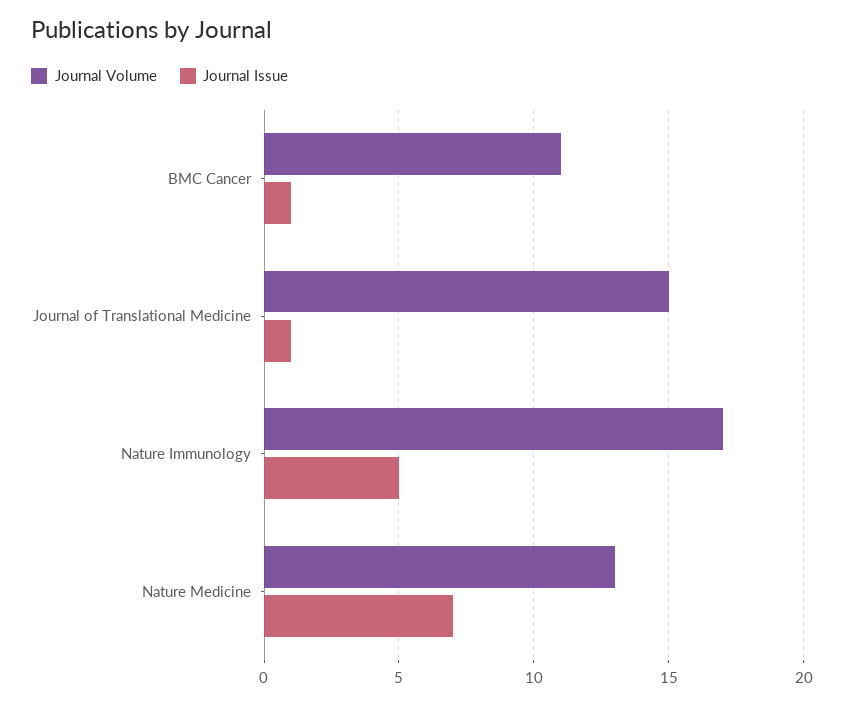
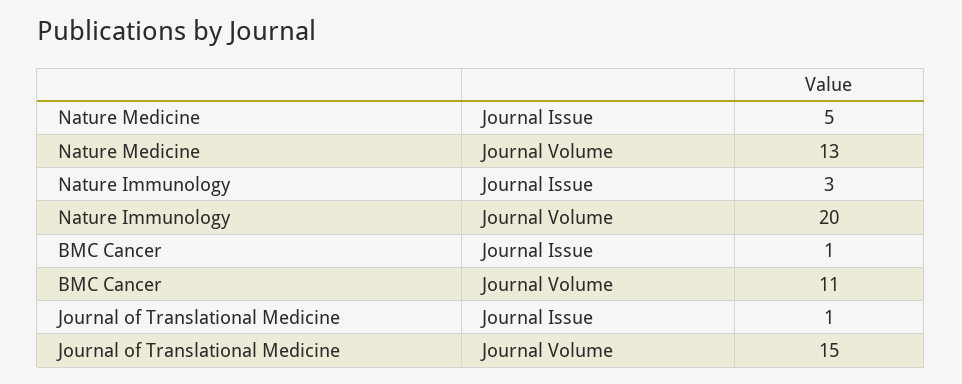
Journal Volume, Nature Immunology: 17 -> 20
Journal Issue, Nature Immunology: 5 -> 3
Journal Issue, Nature Medicine: 7 -> 5

